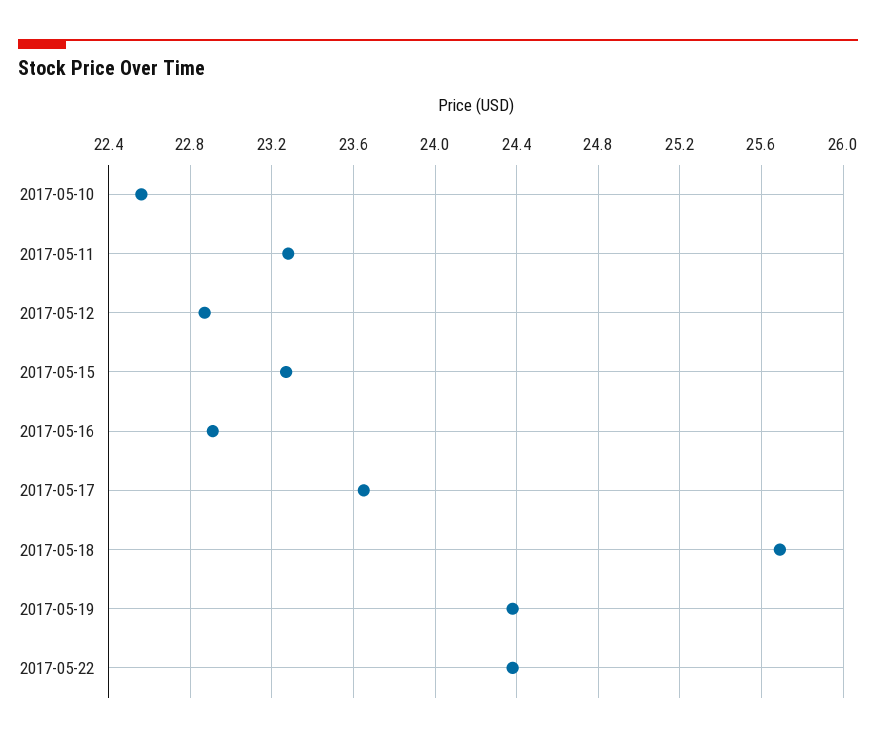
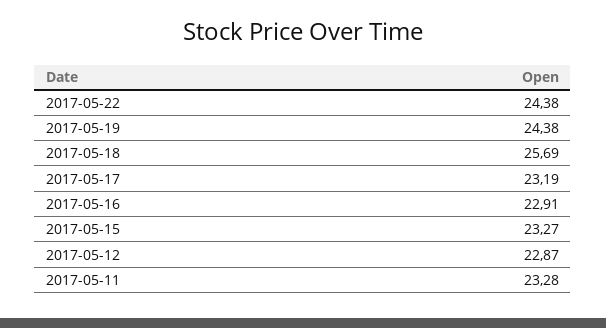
2017-05-10: 22.55 -> none
2017-05-17: 23.65 -> 23.19

